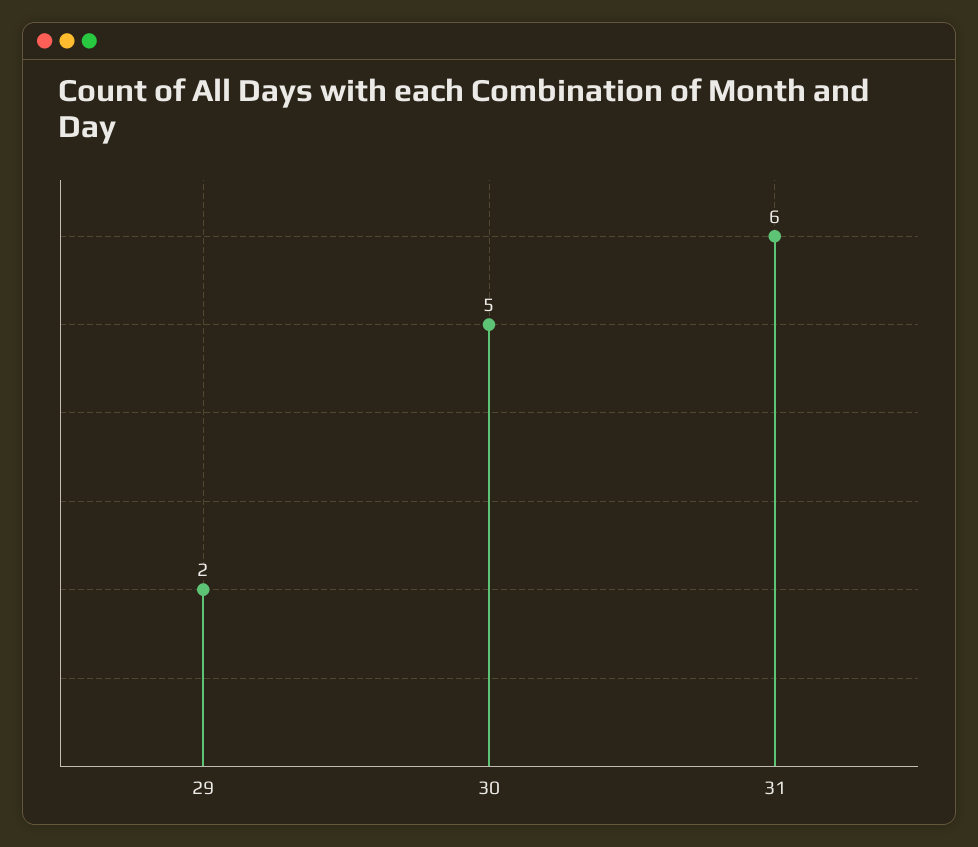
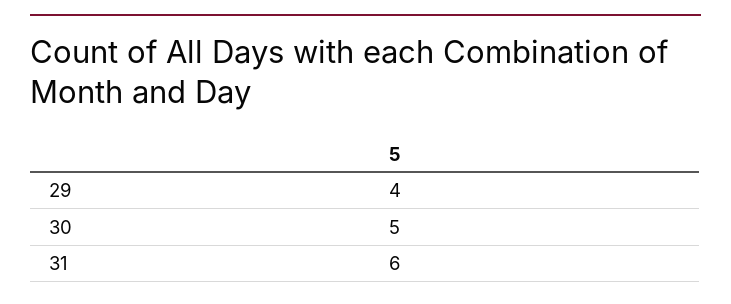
29: 2 -> 4

